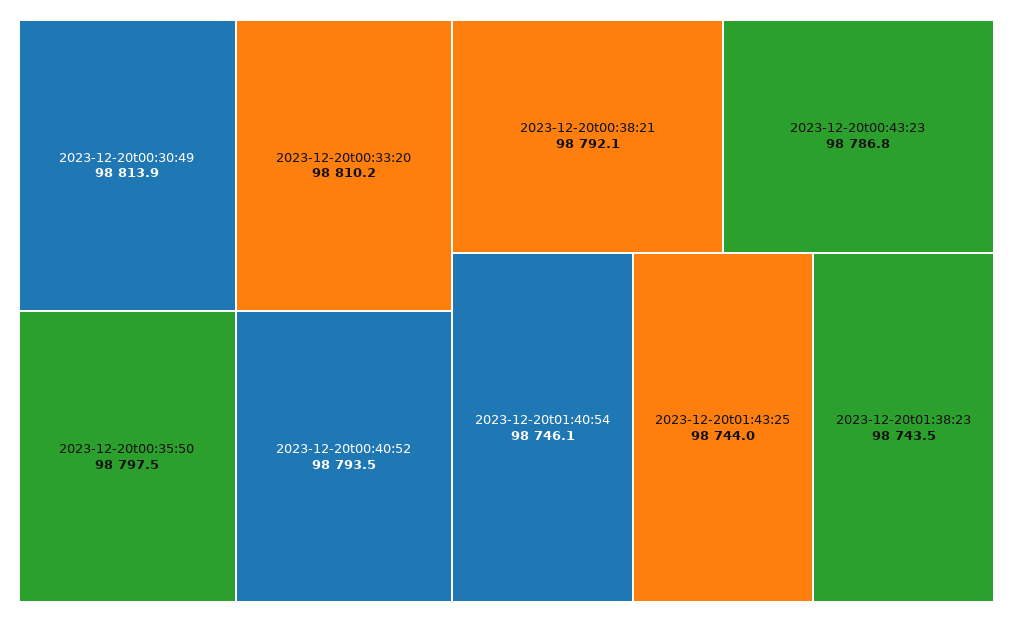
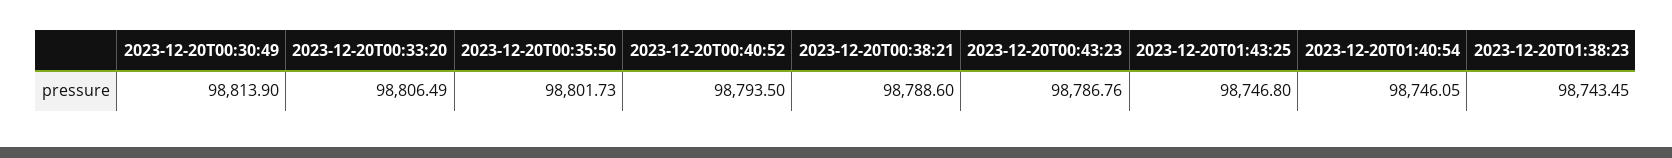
2023-12-20t00:33:20: 98810.2 -> 98806.49
2023-12-20t00:35:50: 98797.5 -> 98801.73
2023-12-20t00:38:21: 98792.1 -> 98788.6
2023-12-20t01:43:25: 98744 -> 98746.8

